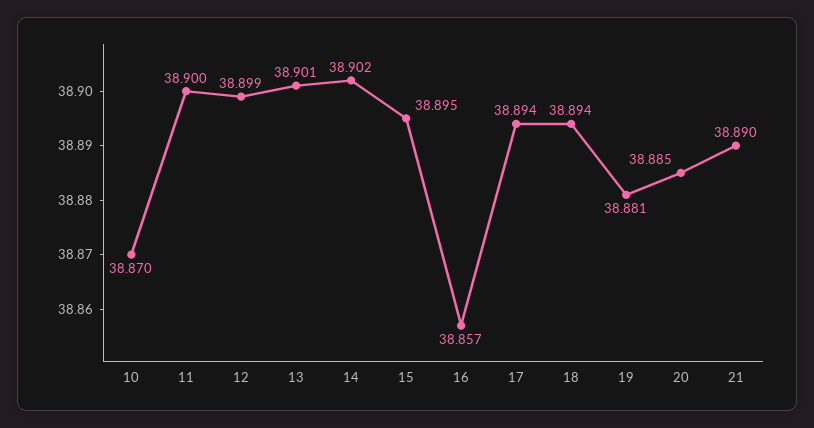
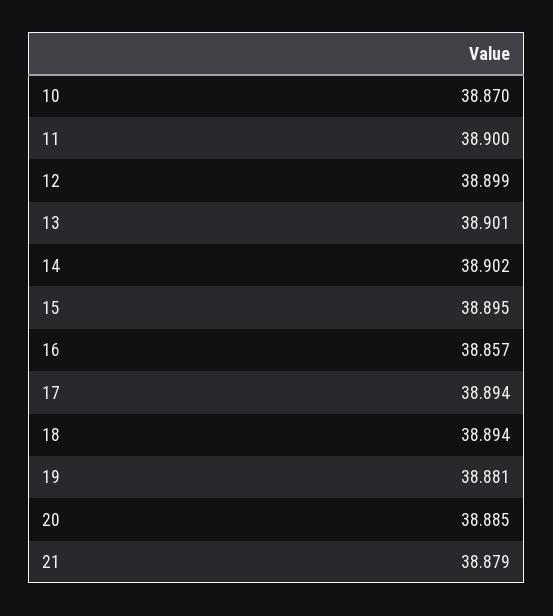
21: 38.89 -> 38.879

